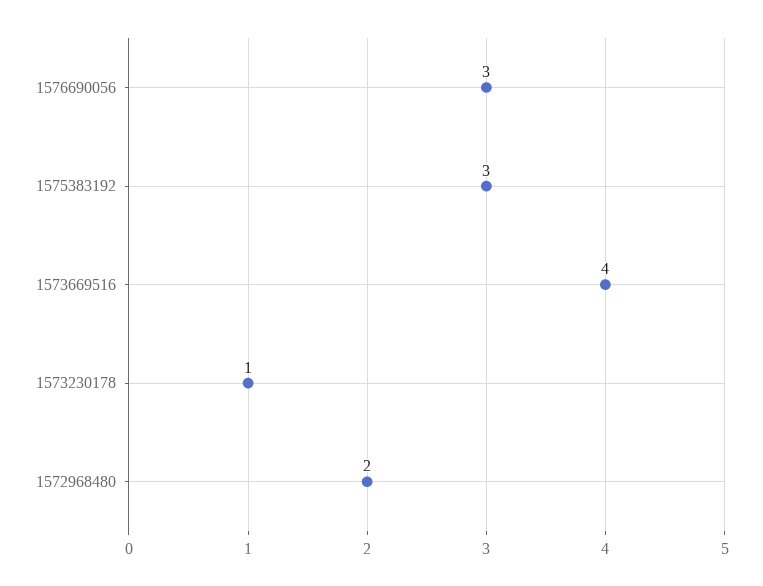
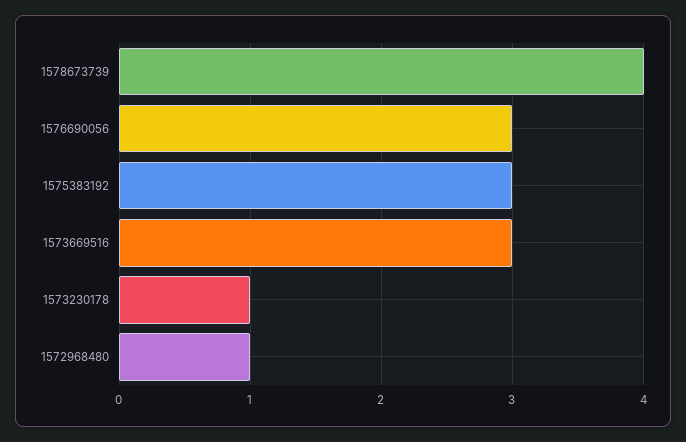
1573669516: 4 -> 3
1572968480: 2 -> 1
1578673739: none -> 4

